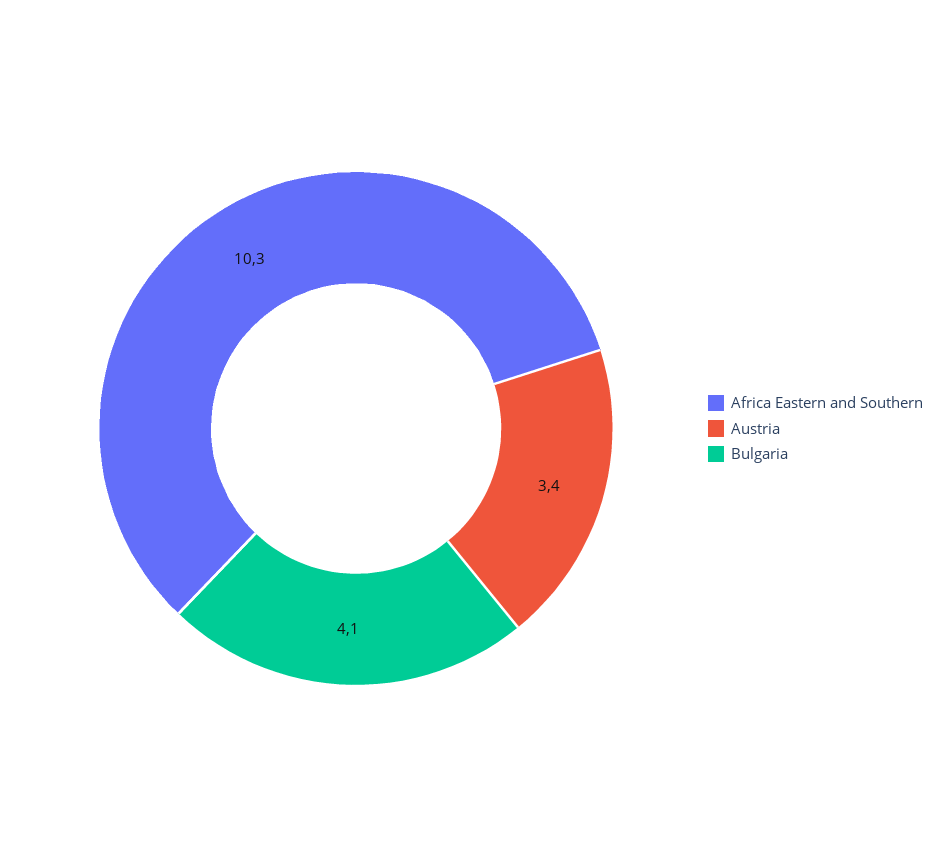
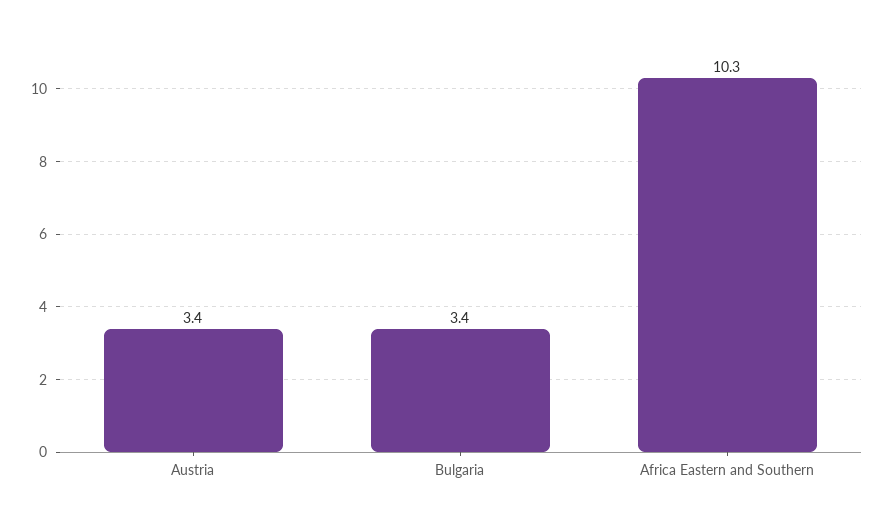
Bulgaria: 4.1 -> 3.4

